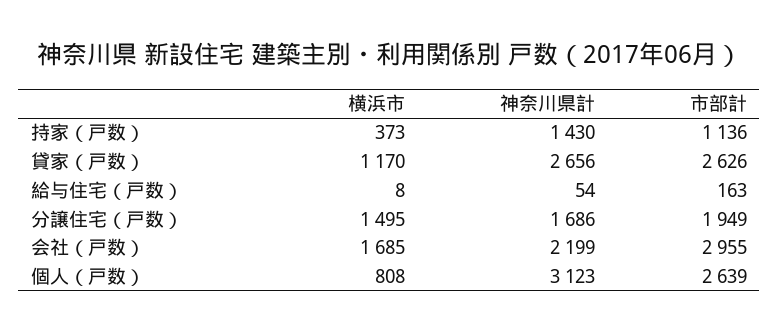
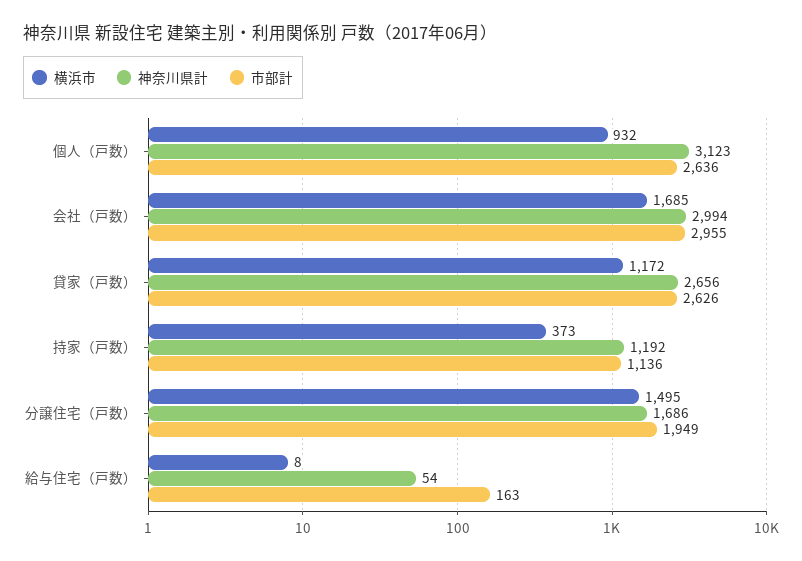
神奈川県計, 持家（戸数）: 1430 -> 1192
横浜市, 貸家（戸数）: 1170 -> 1172
神奈川県計, 会社（戸数）: 2199 -> 2994
横浜市, 個人（戸数）: 808 -> 932
市部計, 個人（戸数）: 2639 -> 2636

